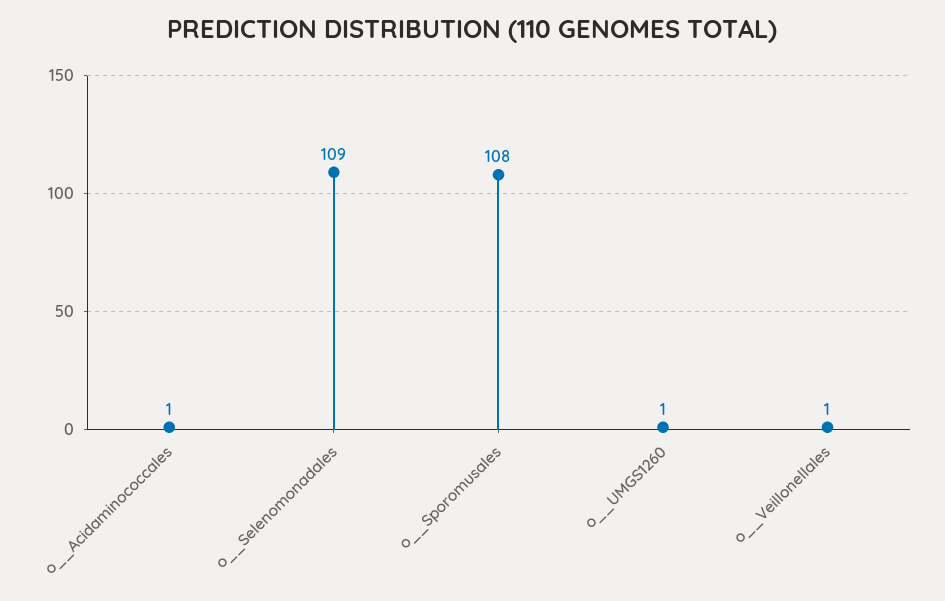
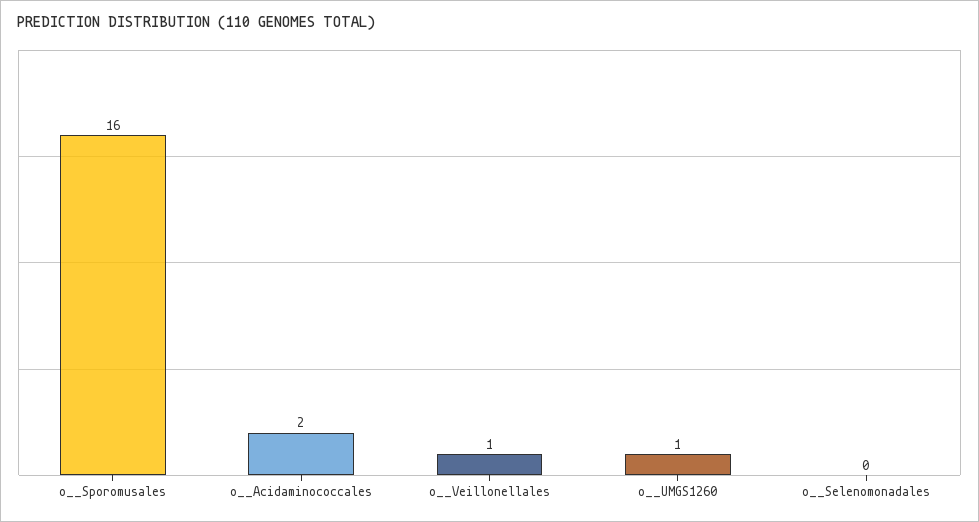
o__Acidaminococcales: 1 -> 2
o__Selenomonadales: 109 -> 0
o__Sporomusales: 108 -> 16

